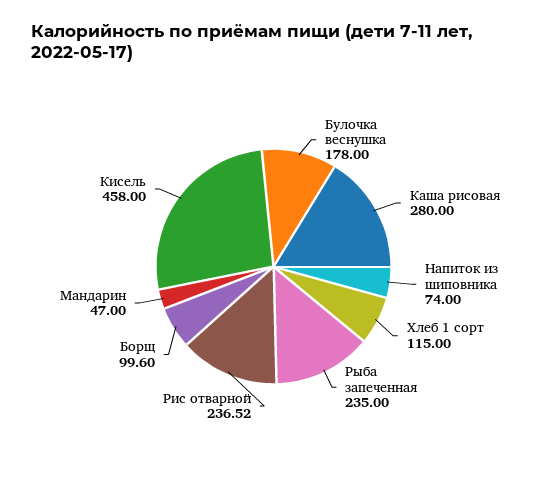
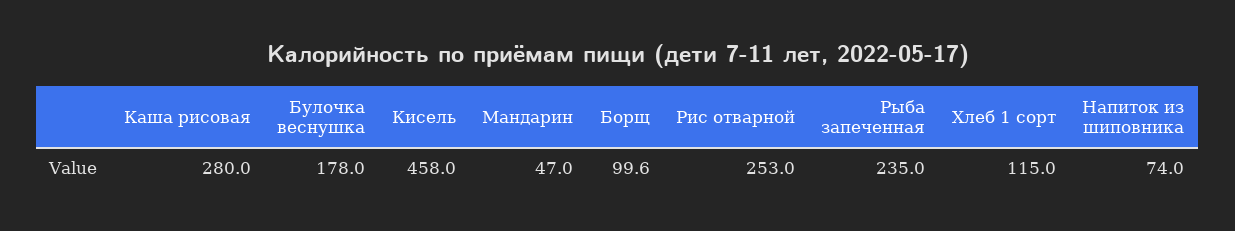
Рис отварной: 236.52 -> 253

